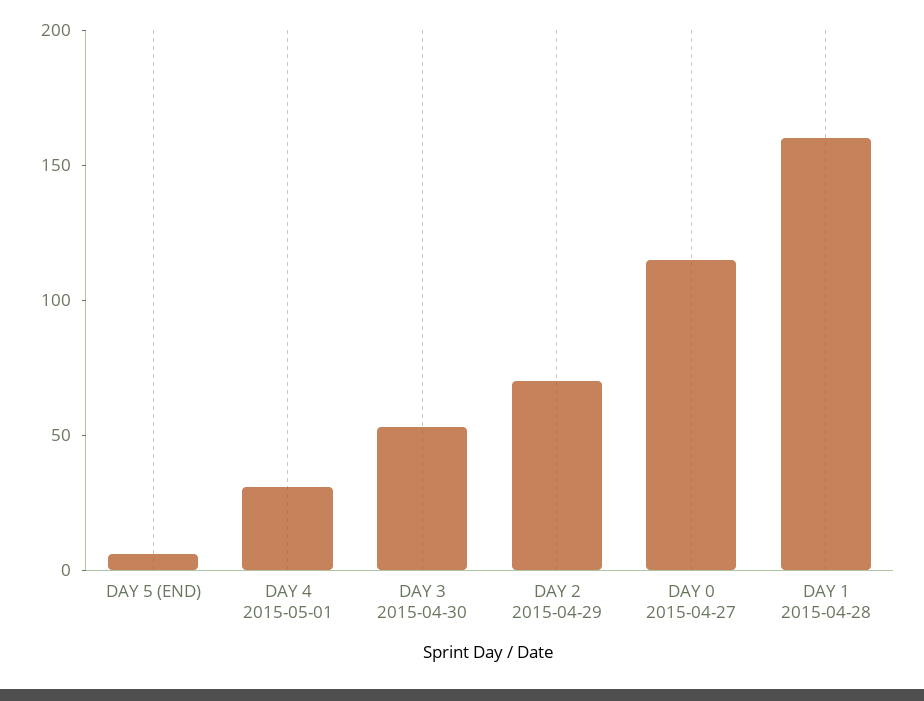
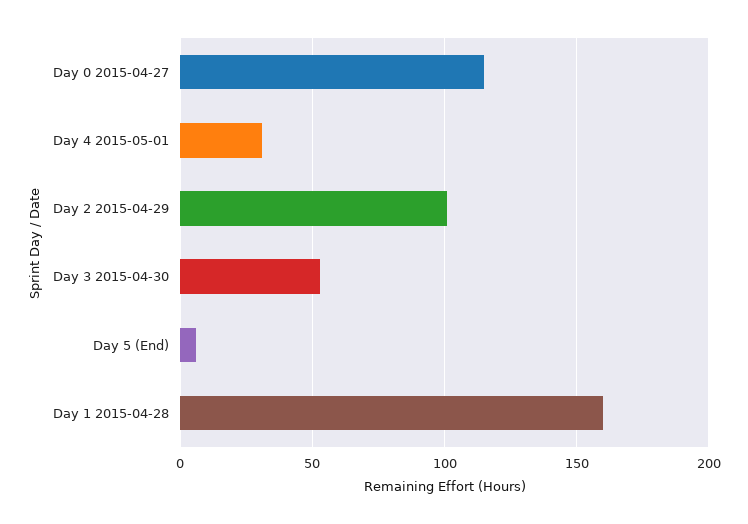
DAY 2 2015-04-29: 70 -> 100

